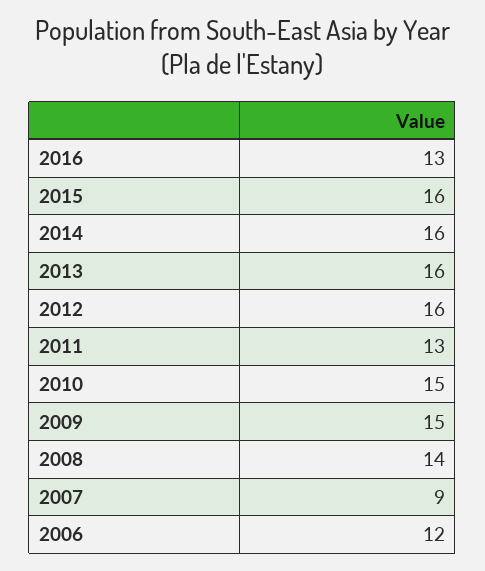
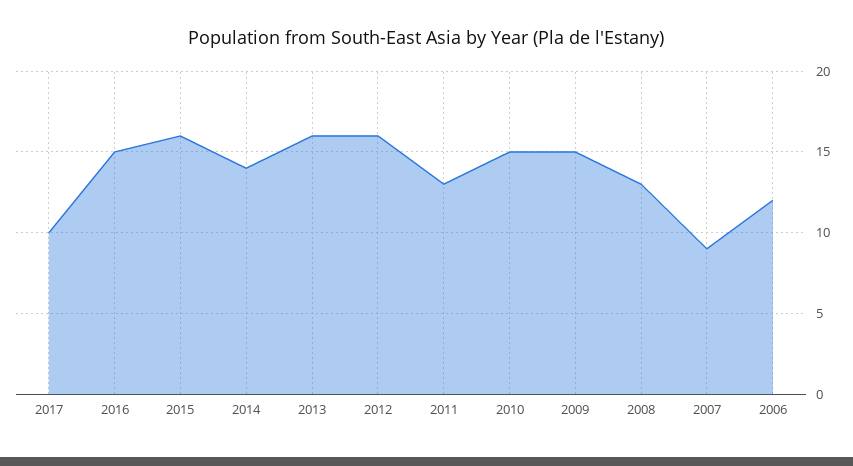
2016: 13 -> 15
2014: 16 -> 14
2008: 14 -> 13
2017: none -> 10

